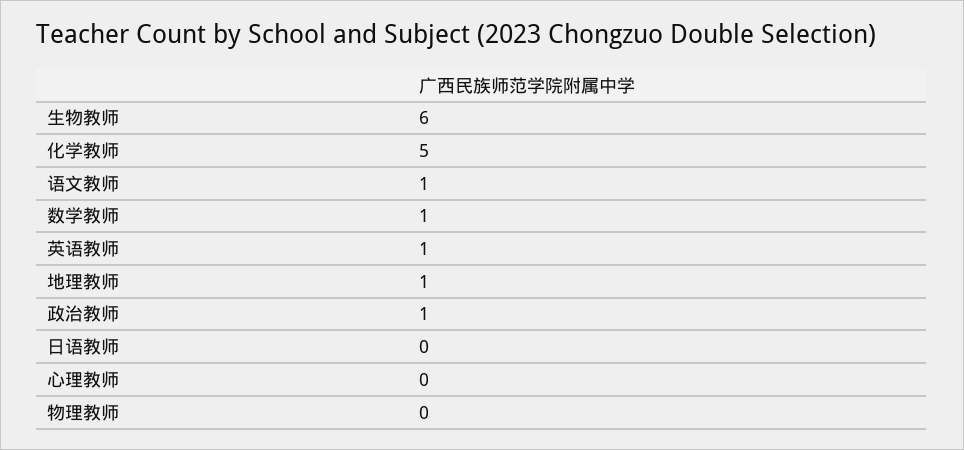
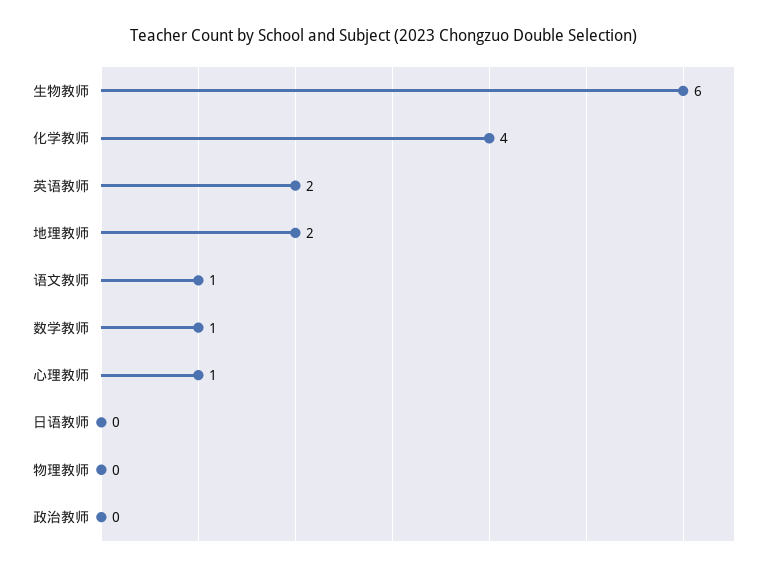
化学教师: 5 -> 4
英语教师: 1 -> 2
地理教师: 1 -> 2
政治教师: 1 -> 0
心理教师: 0 -> 1

